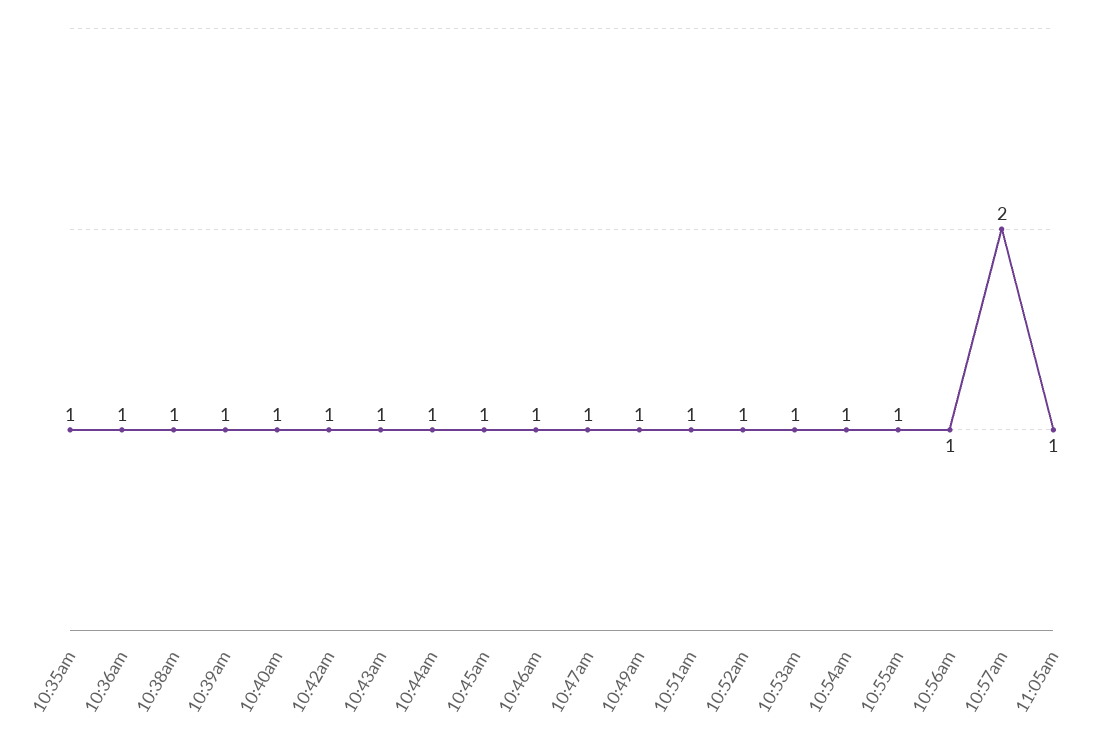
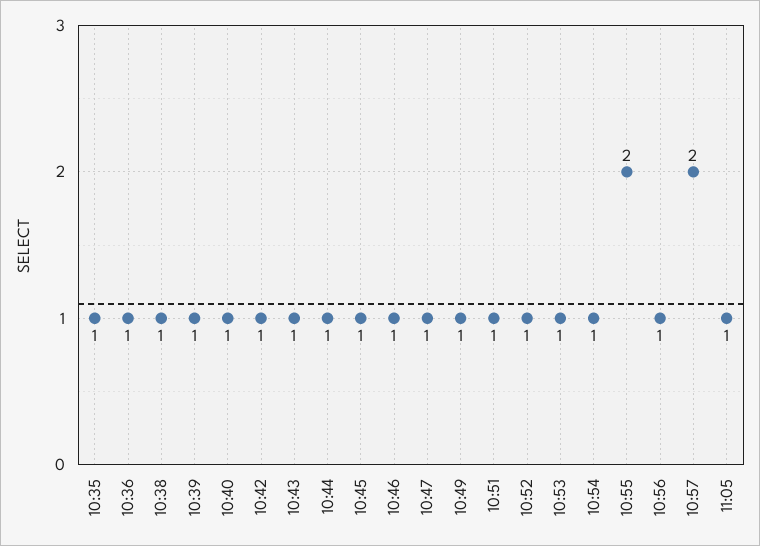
10:55am: 1 -> 2

